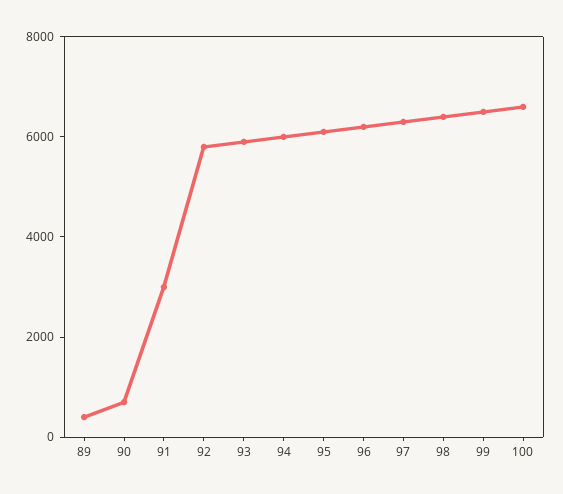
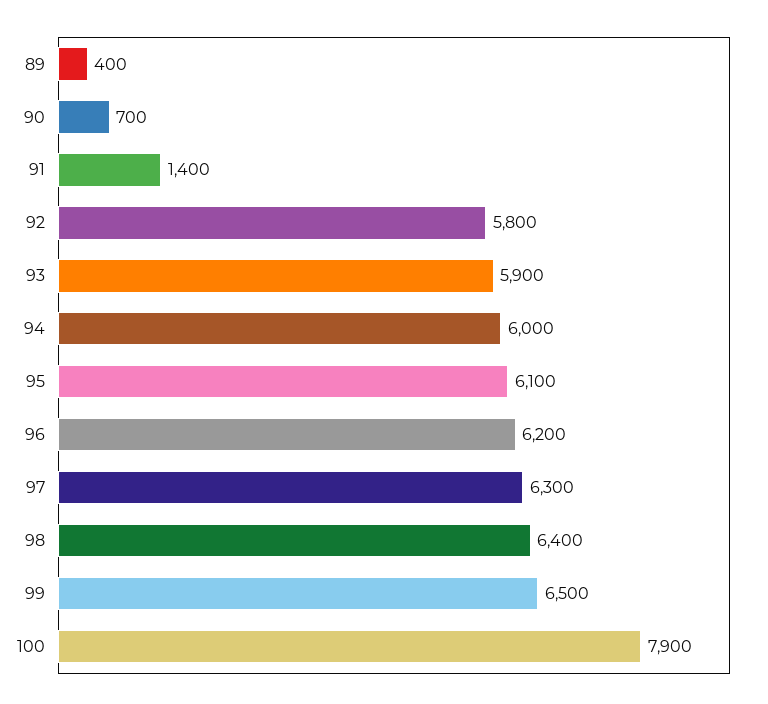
91: 3000 -> 1400
100: 6500 -> 7900

